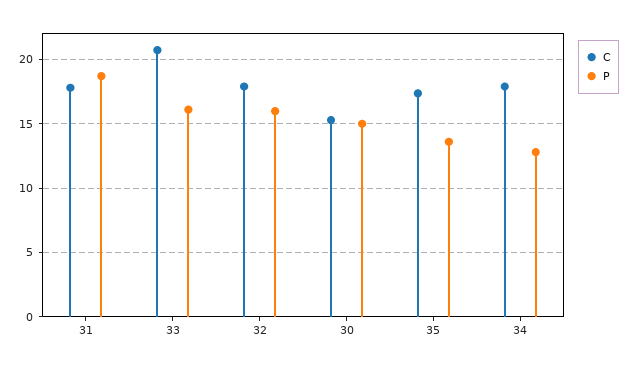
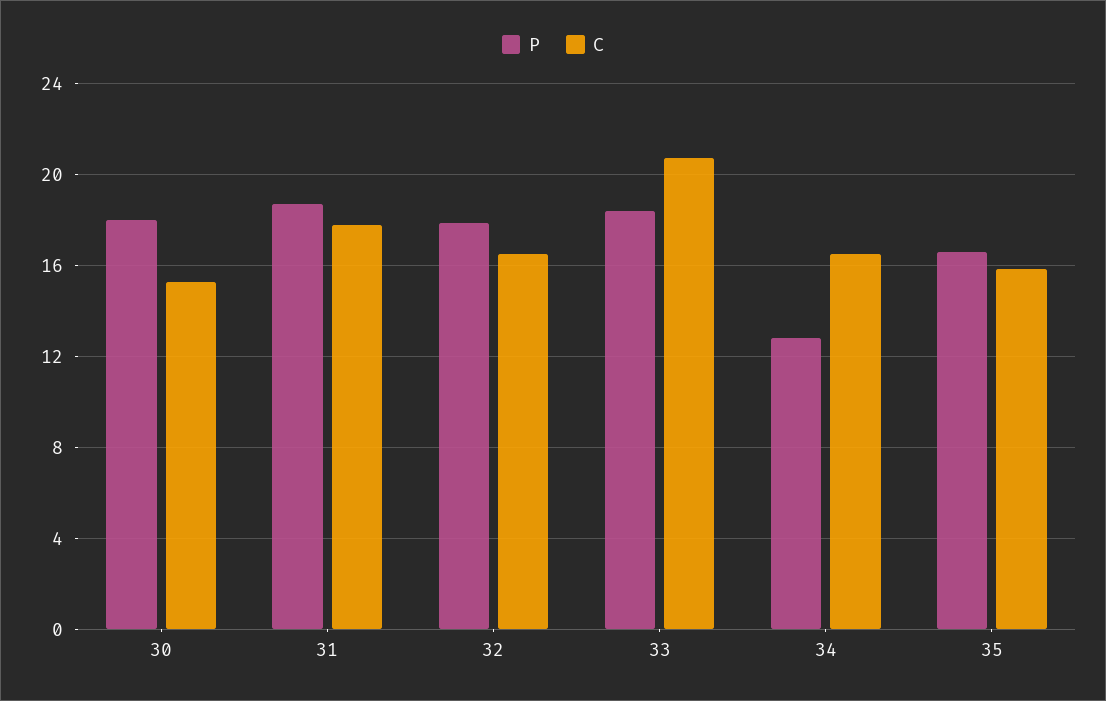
P, 33: 16 -> 18.5
C, 32: 18 -> 16.5
P, 32: 16 -> 18
P, 30: 15 -> 18
C, 35: 17.5 -> 16
P, 35: 13.5 -> 16.5
C, 34: 18 -> 16.5

